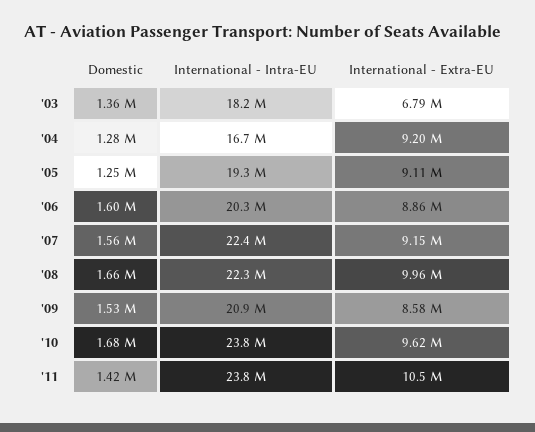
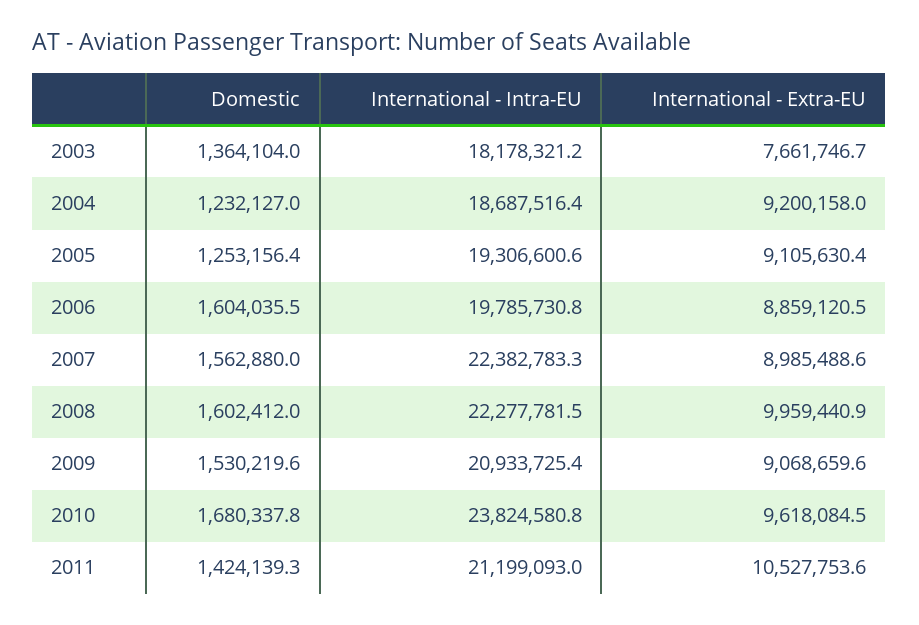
International - Extra-EU, '03: 6790000 -> 7661746.7
Domestic, '04: 1280000 -> 1232127
International - Intra-EU, '04: 16700000 -> 18687516.4
International - Intra-EU, '06: 20300000 -> 19785730.8
International - Extra-EU, '07: 9150000 -> 8985488.6
Domestic, '08: 1660000 -> 1602412
International - Extra-EU, '09: 8580000 -> 9068659.6
International - Intra-EU, '11: 23800000 -> 21199093

